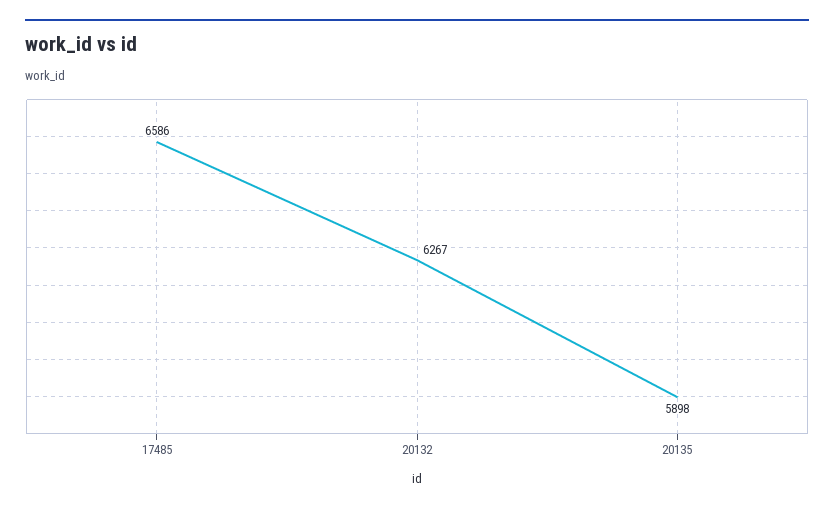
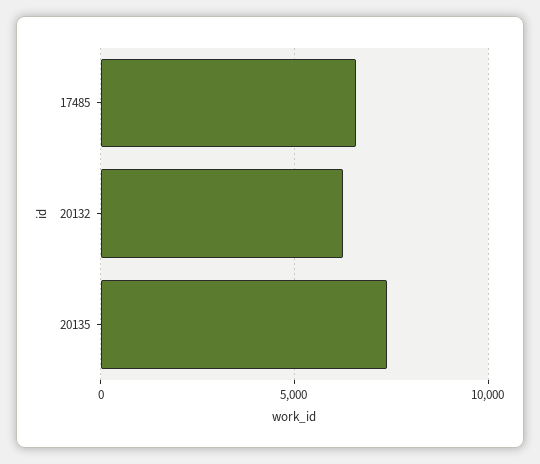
20135: 5898 -> 7500

